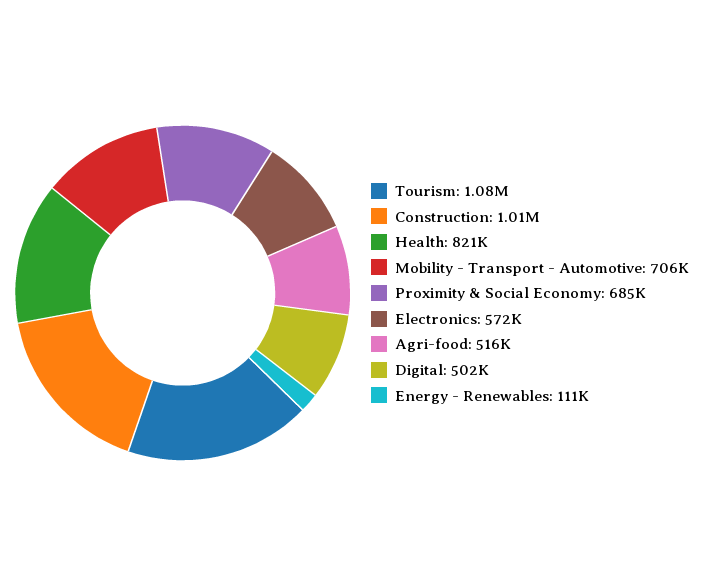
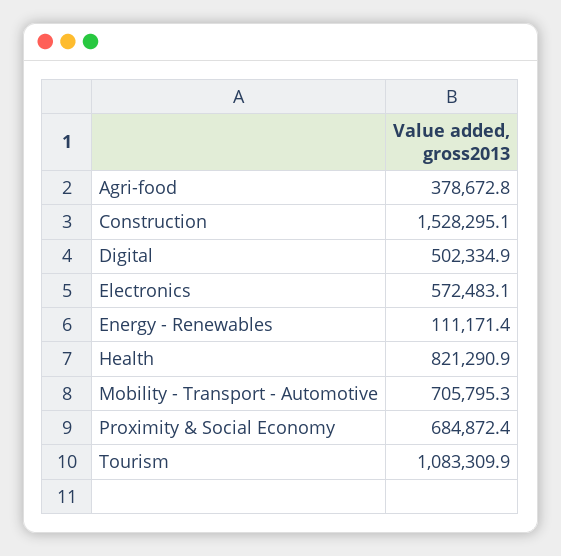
Construction: 1010000 -> 1528295.1
Agri-food: 516000 -> 378672.8

